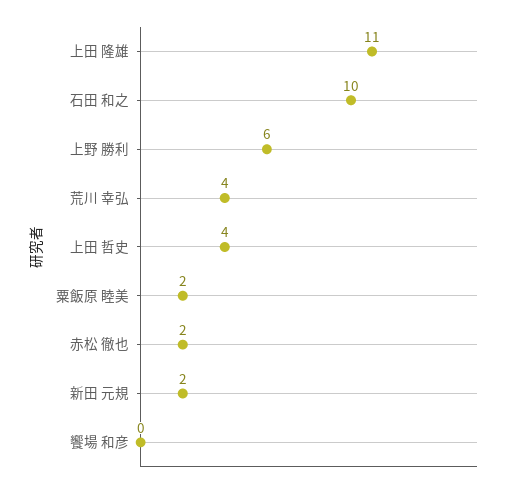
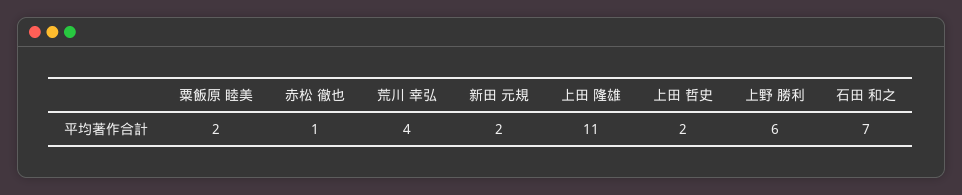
石田 和之: 10 -> 7
上田 哲史: 4 -> 2
赤松 徹也: 2 -> 1
饗場 和彦: 0 -> none

